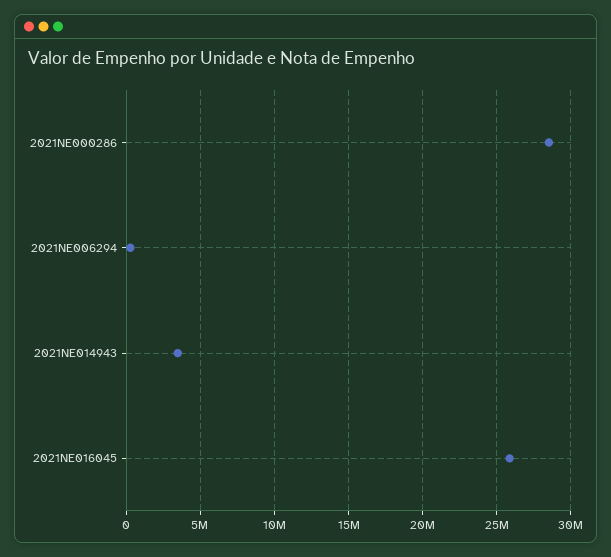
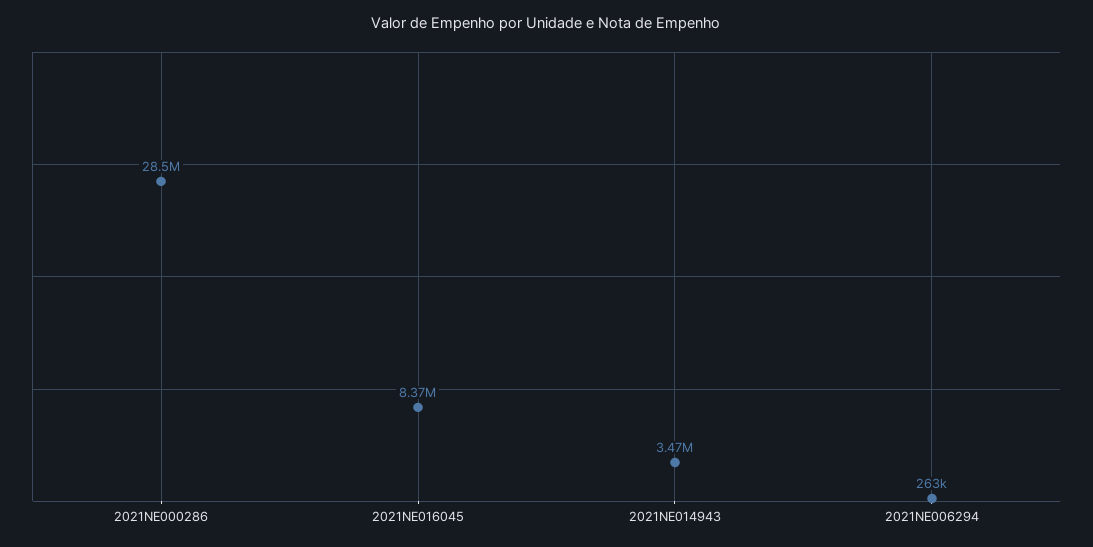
2021NE016045: 26000000 -> 8370000

